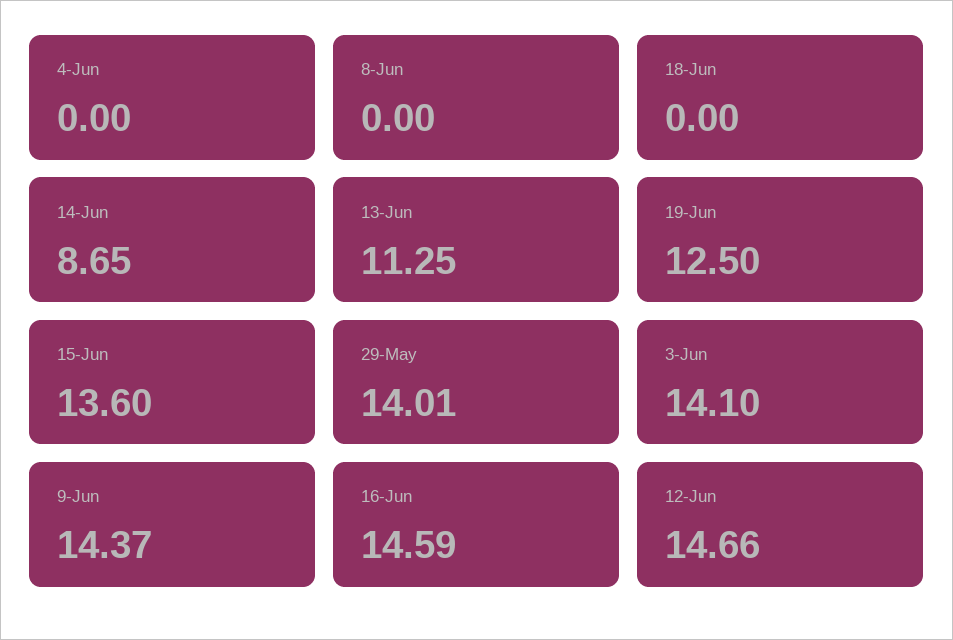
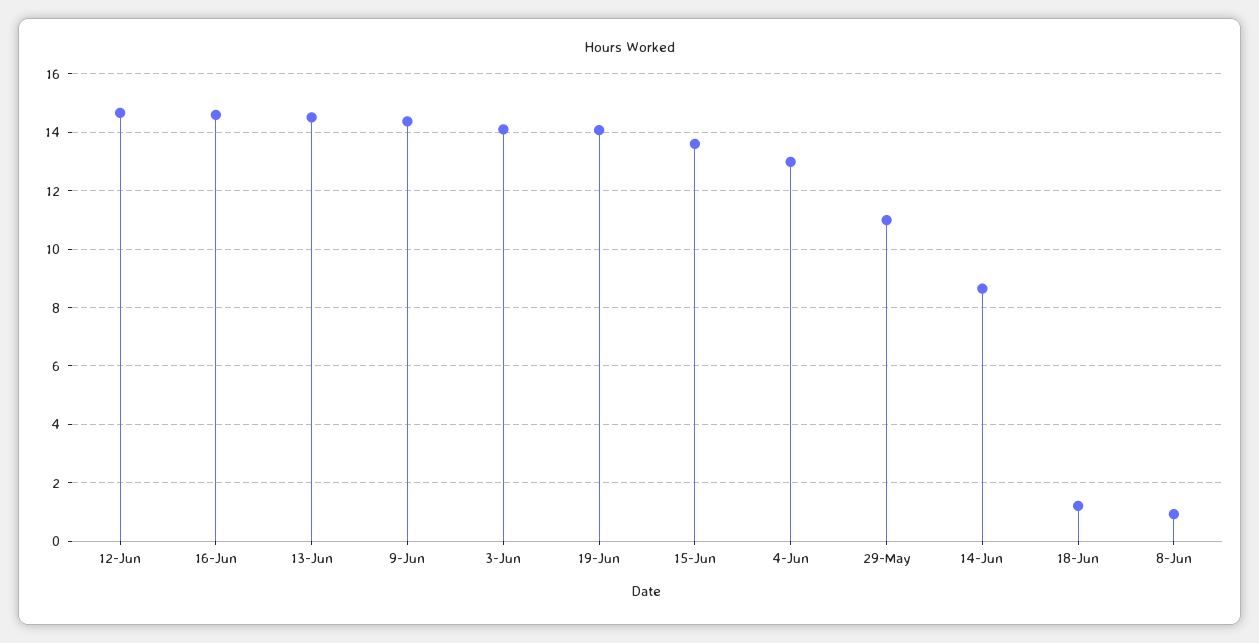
4-Jun: 0 -> 13
8-Jun: 0 -> 1
18-Jun: 0 -> 1.25
13-Jun: 11.25 -> 14.5
19-Jun: 12.5 -> 14
29-May: 14.01 -> 11

